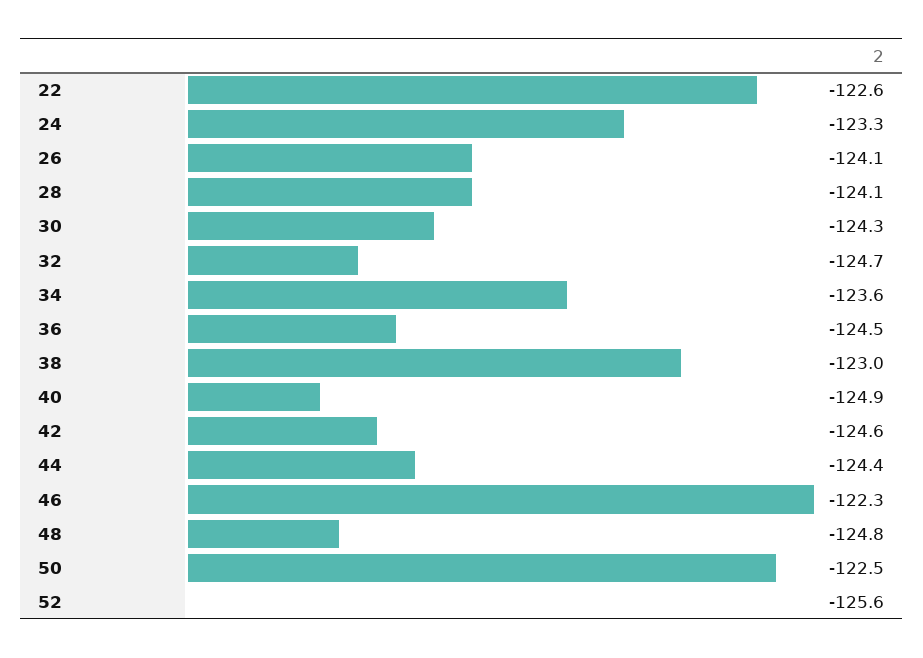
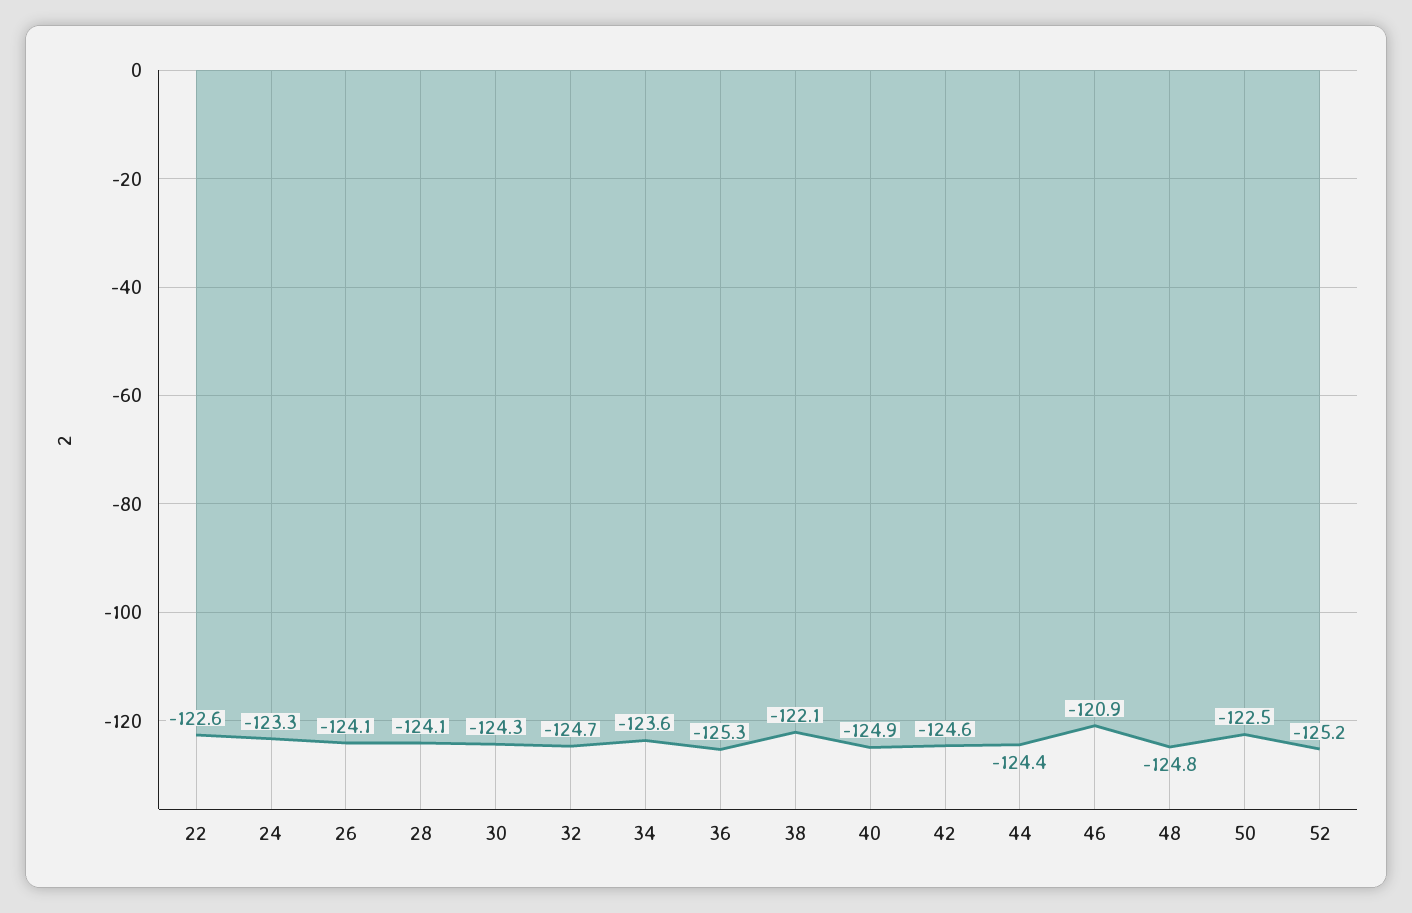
36: -124.5 -> -125.3
38: -123 -> -122.1
46: -122.3 -> -120.9
52: -125.6 -> -125.2

